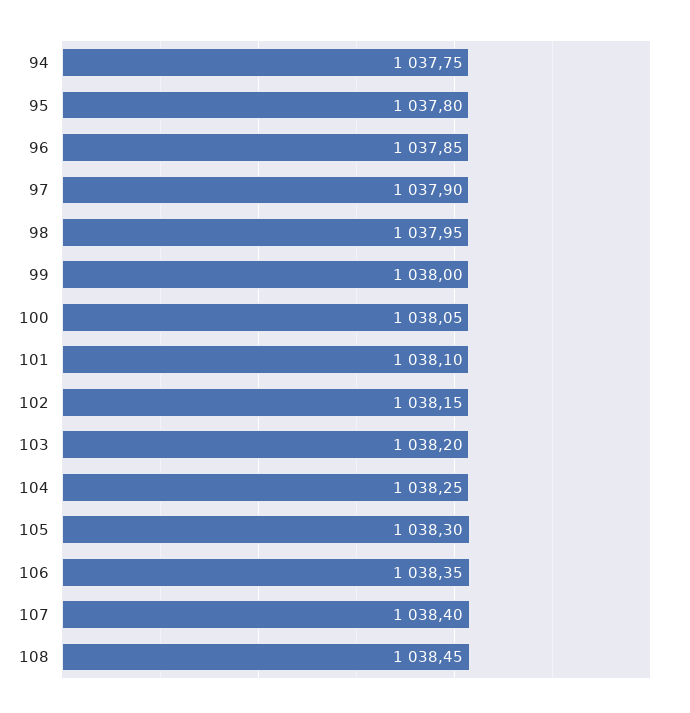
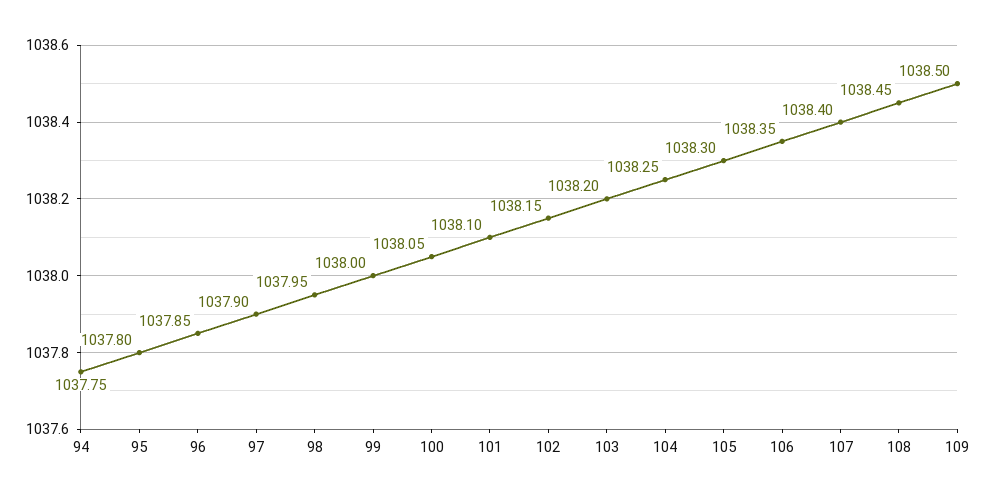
109: none -> 1038.5

